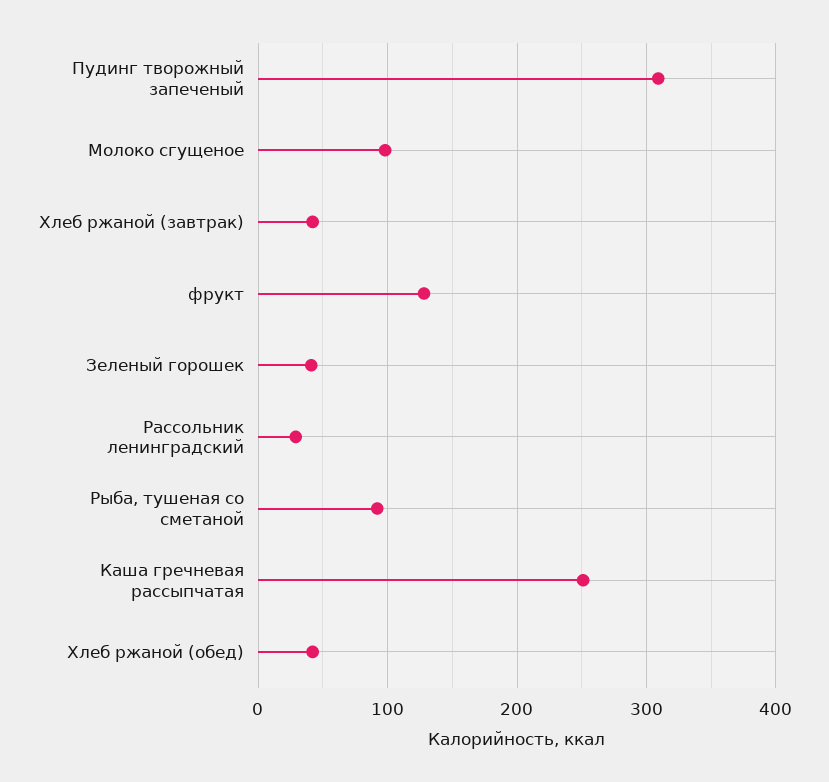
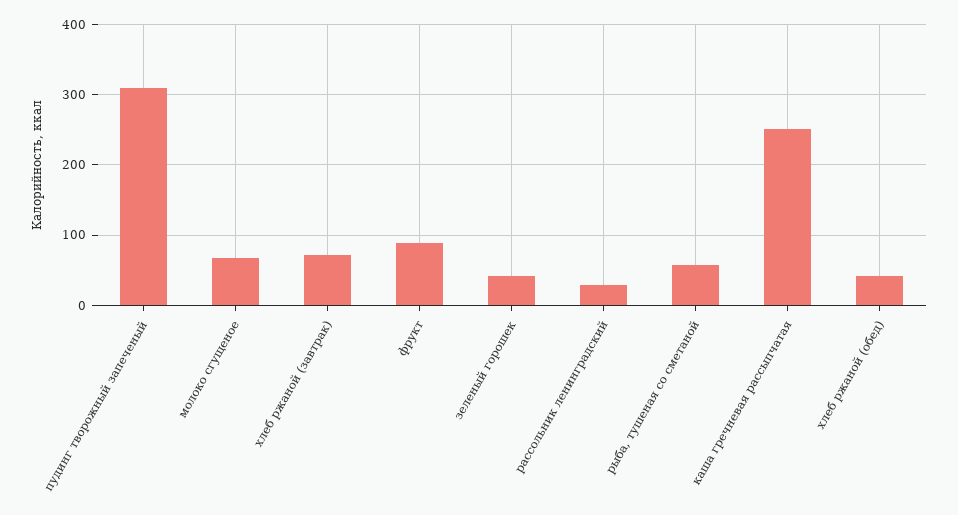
Молоко сгущеное: 100 -> 70
Хлеб ржаной (завтрак): 40 -> 70
фрукт: 130 -> 90
Рыба, тушеная со сметаной: 90 -> 60

